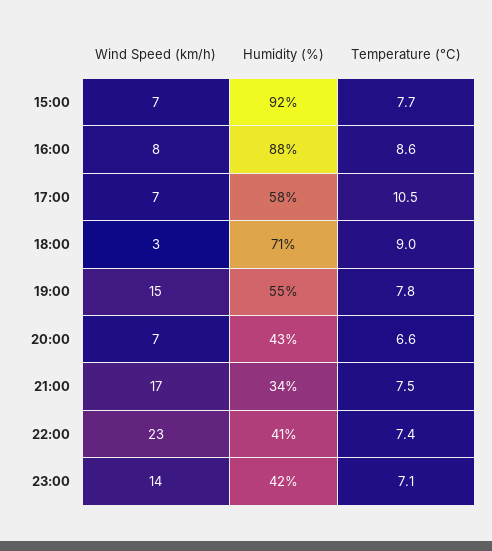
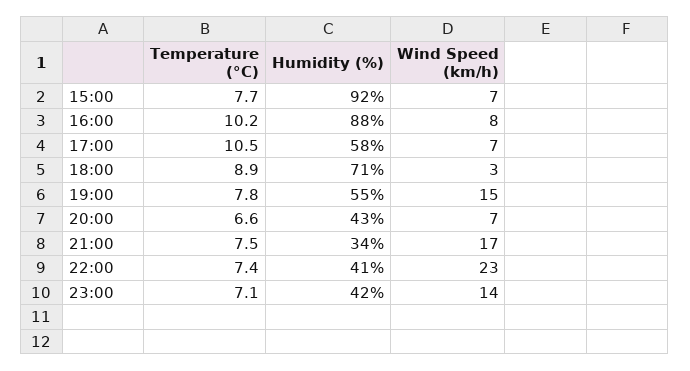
Temperature (°C), 16:00: 8.6 -> 10.2
Temperature (°C), 18:00: 9 -> 8.9

